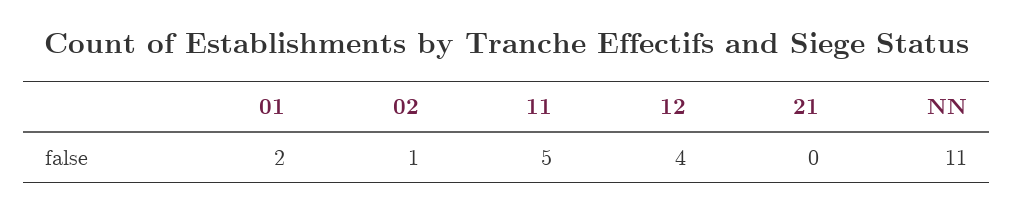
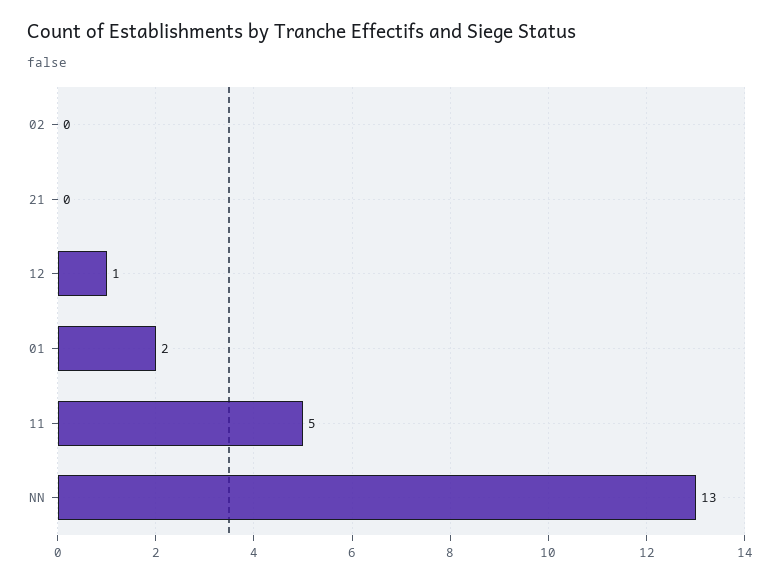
02: 1 -> 0
12: 4 -> 1
NN: 11 -> 13

